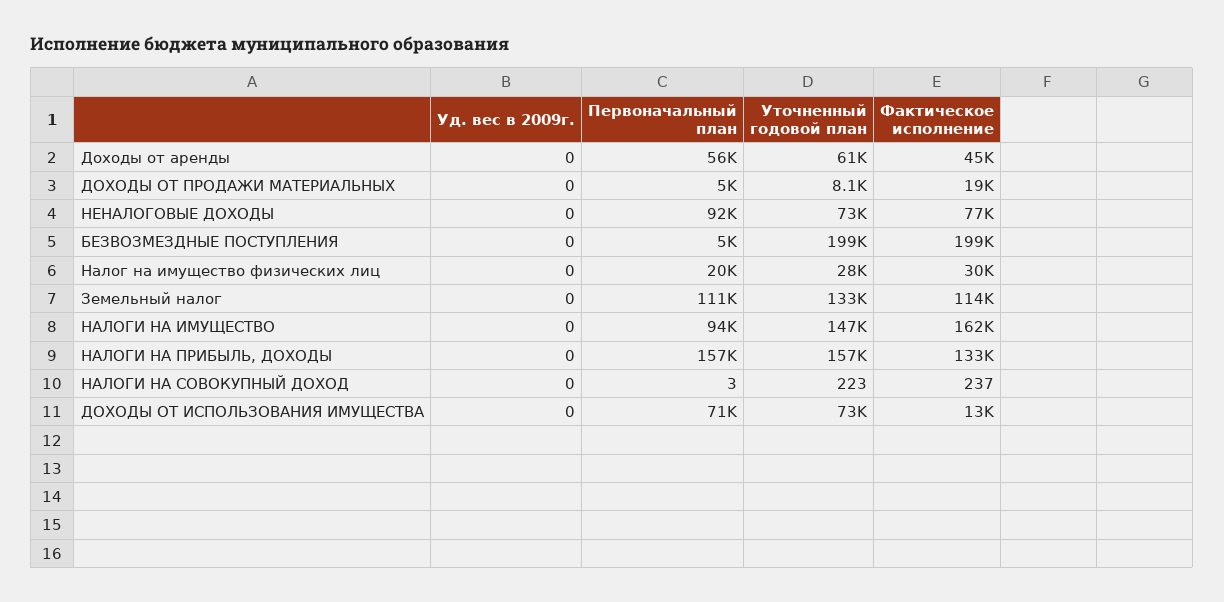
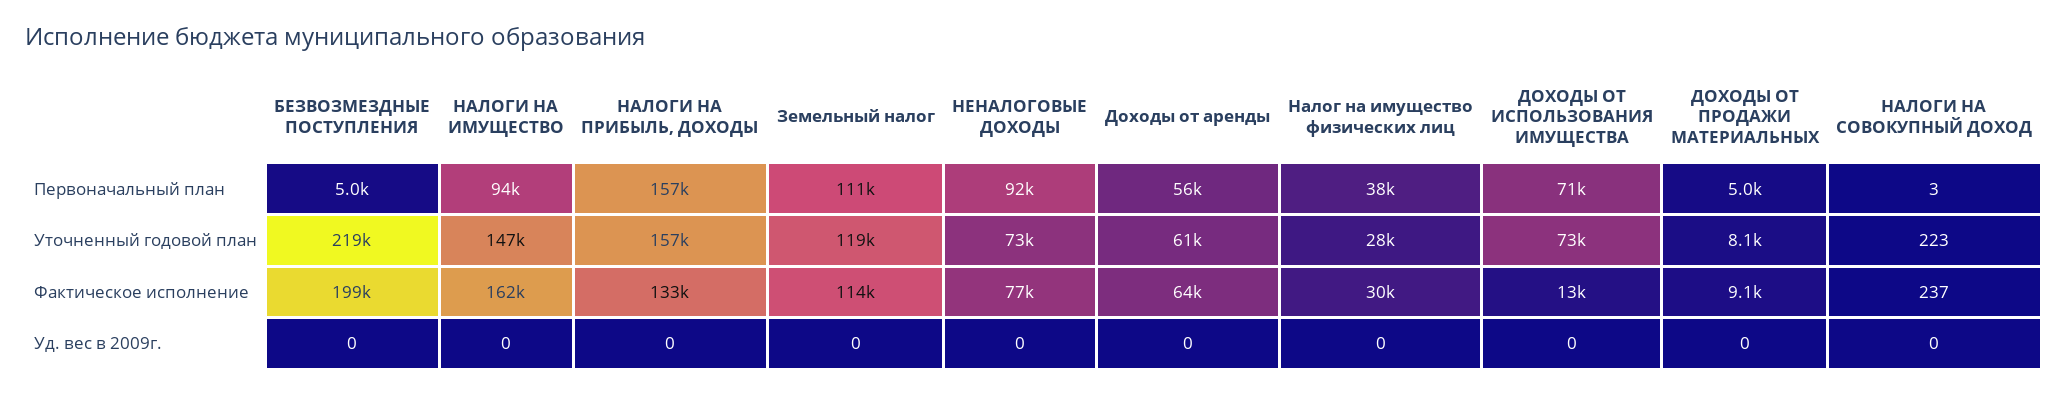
Фактическое исполнение, Доходы от аренды: 45000 -> 64000
Фактическое исполнение, ДОХОДЫ ОТ ПРОДАЖИ МАТЕРИАЛЬНЫХ: 19000 -> 9100
Уточненный годовой план, БЕЗВОЗМЕЗДНЫЕ ПОСТУПЛЕНИЯ: 199000 -> 219000
Первоначальный план, Налог на имущество физических лиц: 20000 -> 38000
Уточненный годовой план, Земельный налог: 133000 -> 119000

